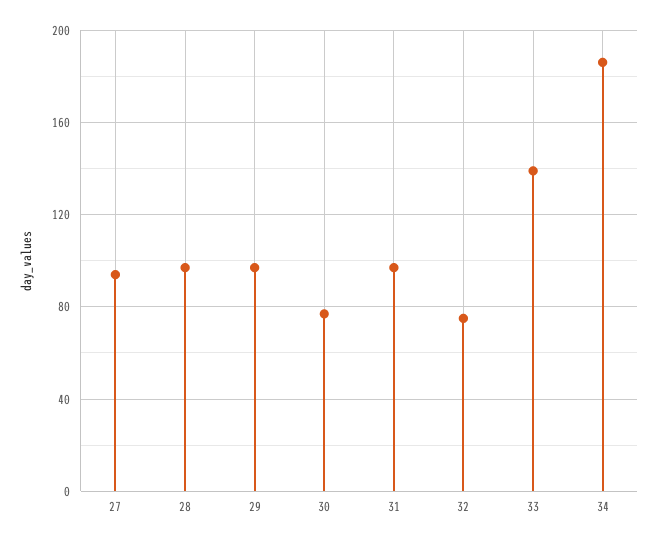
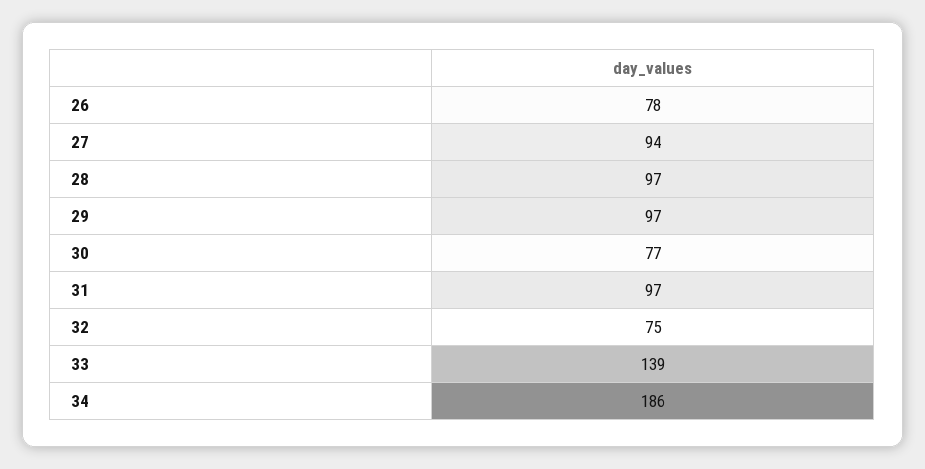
26: none -> 78

